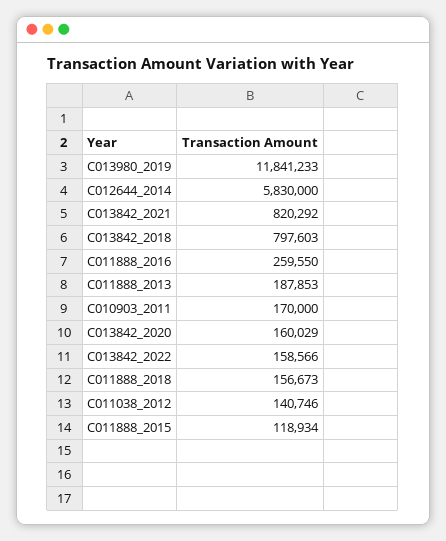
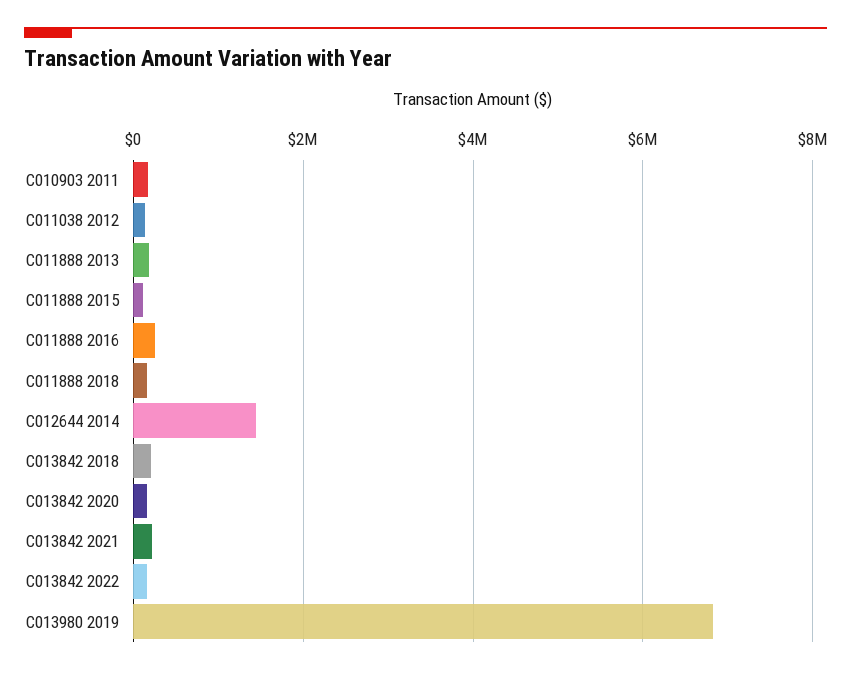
C013980_2019: 11841233 -> 6800000
C012644_2014: 5830000 -> 1400000
C013842_2021: 820292 -> 200000
C013842_2018: 797603 -> 200000

